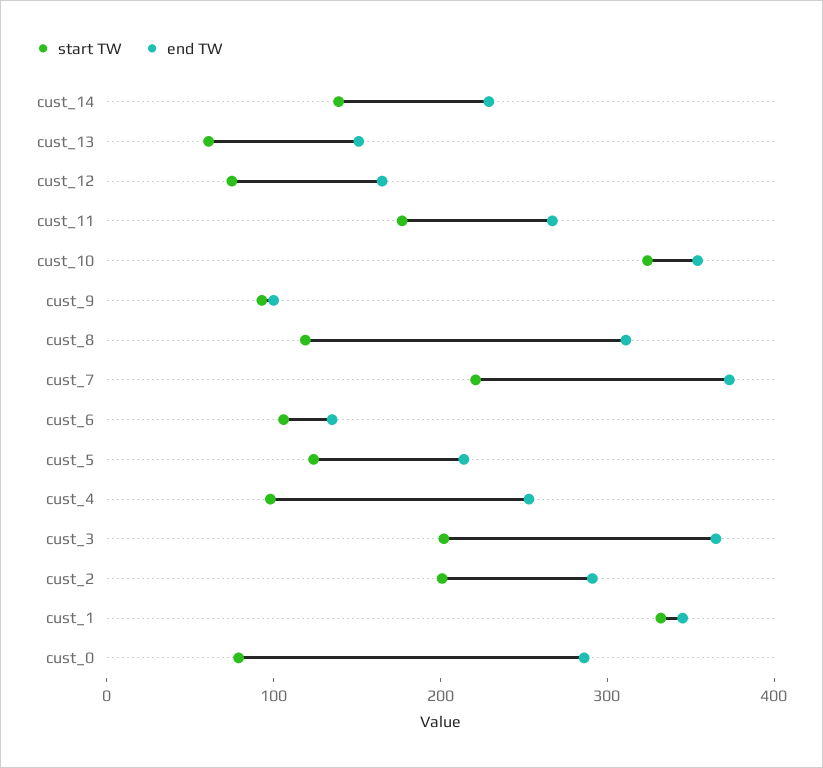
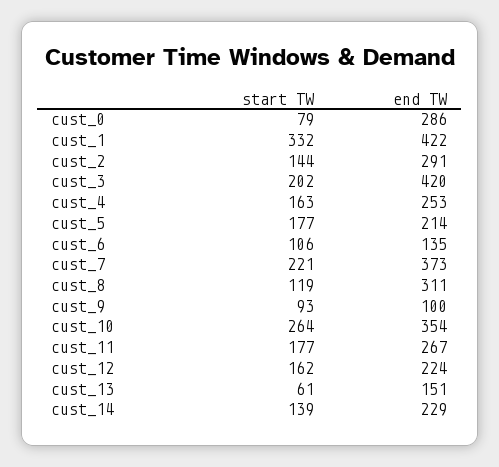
start TW, cust_12: 80 -> 162
end TW, cust_12: 160 -> 224
start TW, cust_10: 320 -> 264
start TW, cust_5: 120 -> 177
start TW, cust_4: 100 -> 163
end TW, cust_3: 360 -> 420
start TW, cust_2: 200 -> 144
end TW, cust_1: 340 -> 422

